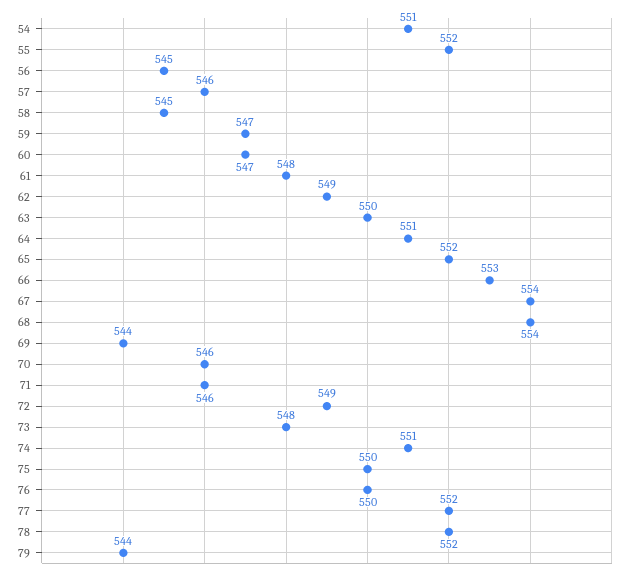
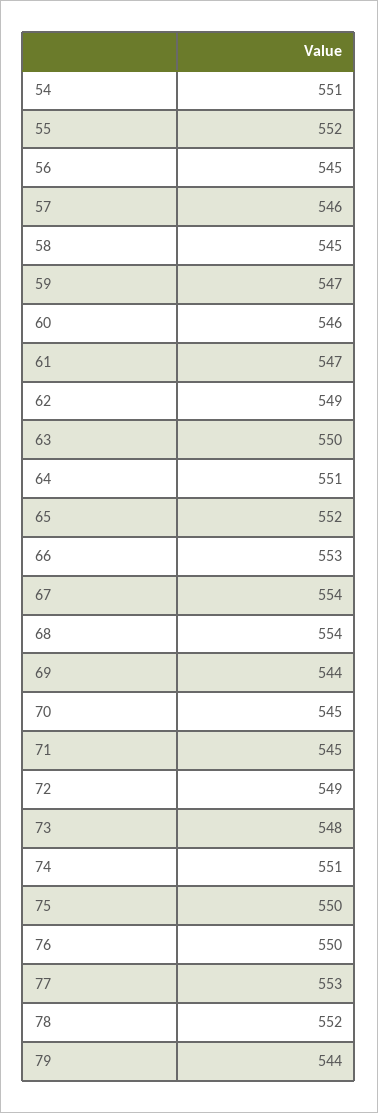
60: 547 -> 546
61: 548 -> 547
70: 546 -> 545
71: 546 -> 545
77: 552 -> 553

